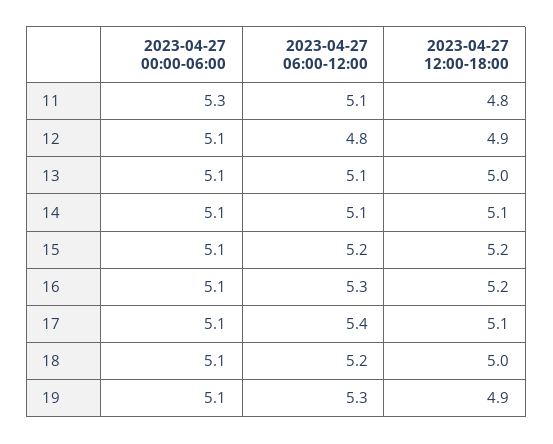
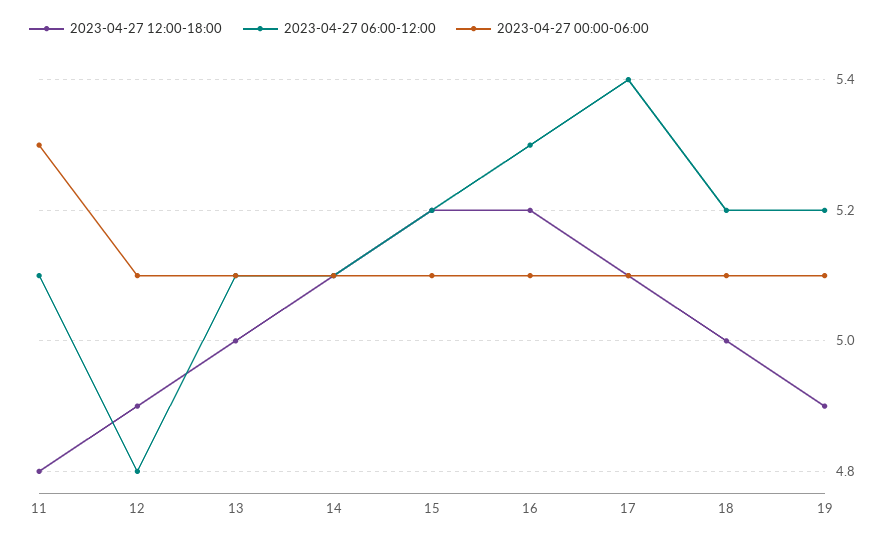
2023-04-27 06:00-12:00, 19: 5.3 -> 5.2

